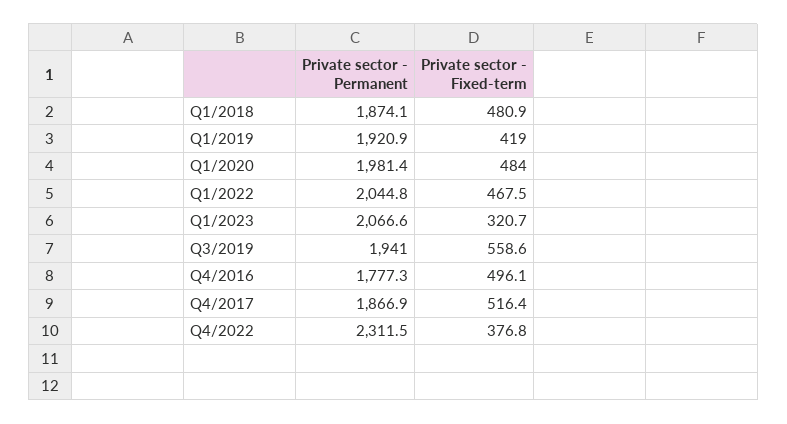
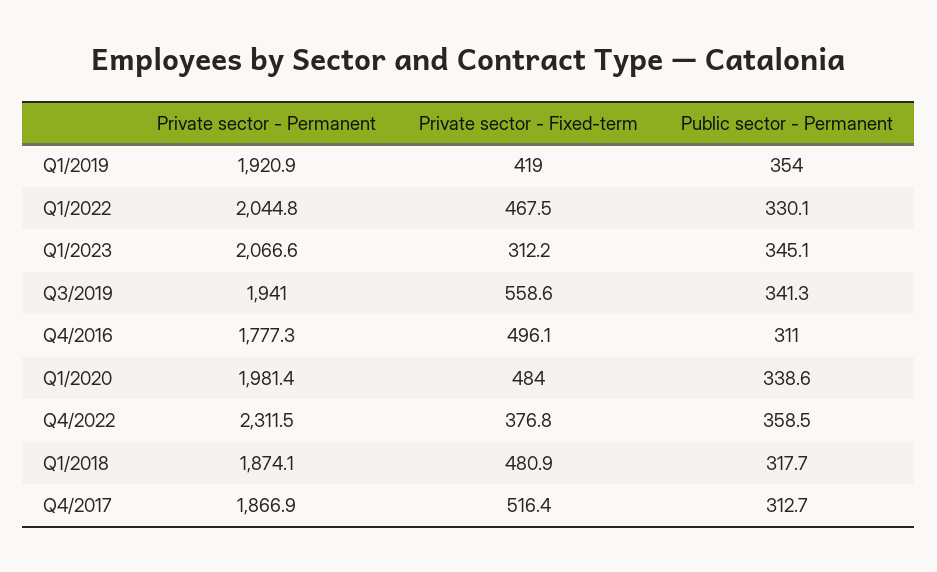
Private sector - Fixed-term, Q1/2023: 320.7 -> 312.2
Public sector - Permanent, Q1/2019: none -> 354
Public sector - Permanent, Q1/2022: none -> 330.1
Public sector - Permanent, Q1/2023: none -> 345.1
Public sector - Permanent, Q3/2019: none -> 341.3
Public sector - Permanent, Q4/2016: none -> 311
Public sector - Permanent, Q1/2020: none -> 338.6
Public sector - Permanent, Q4/2022: none -> 358.5
Public sector - Permanent, Q1/2018: none -> 317.7
Public sector - Permanent, Q4/2017: none -> 312.7

